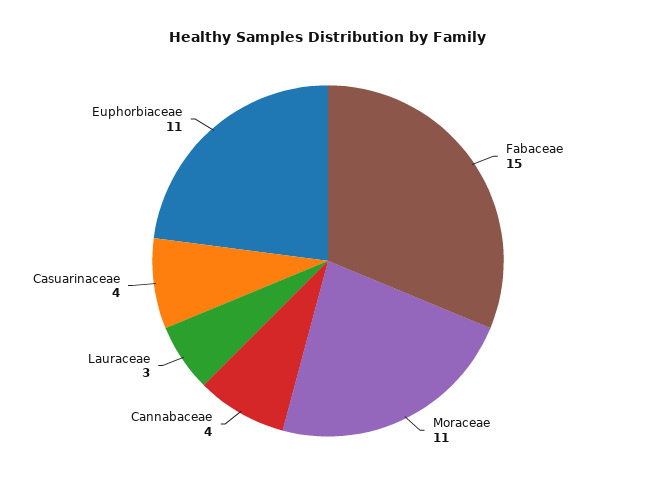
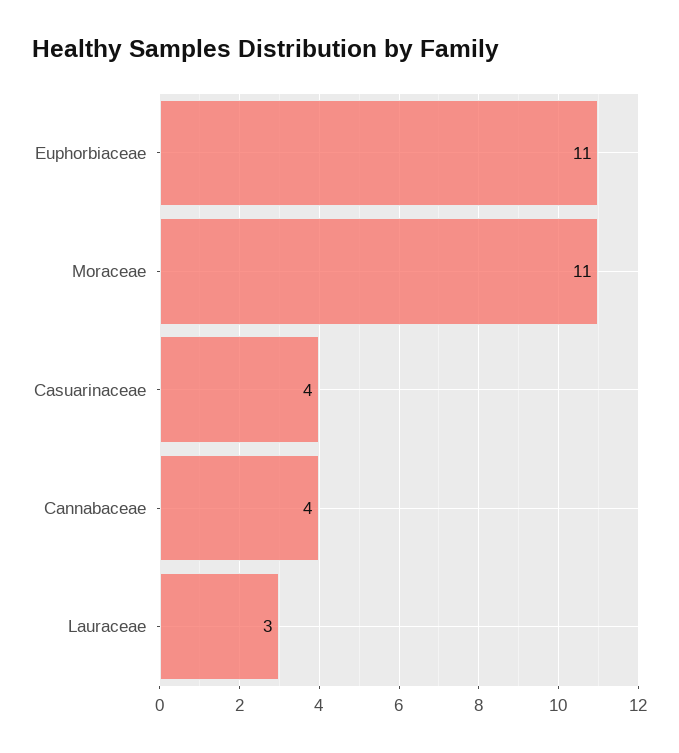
Fabaceae: 15 -> none

